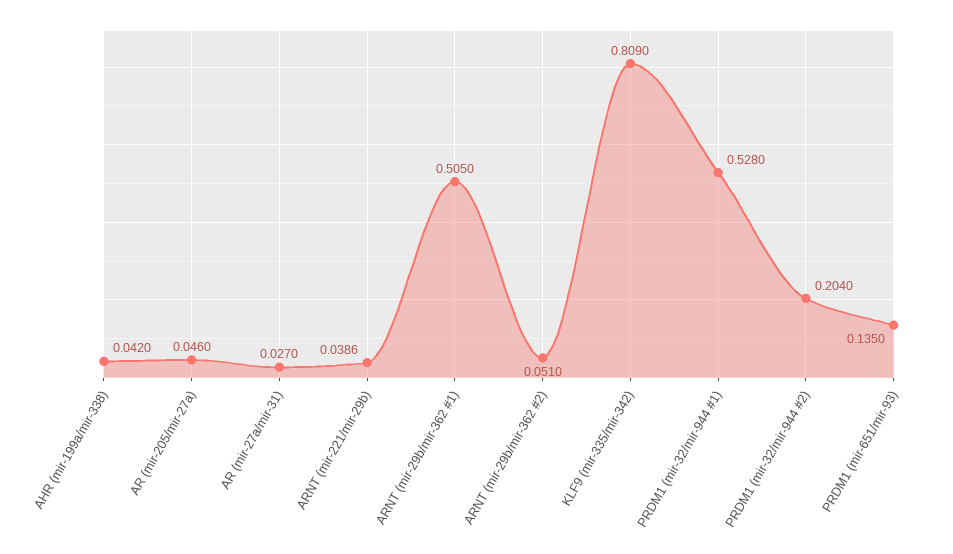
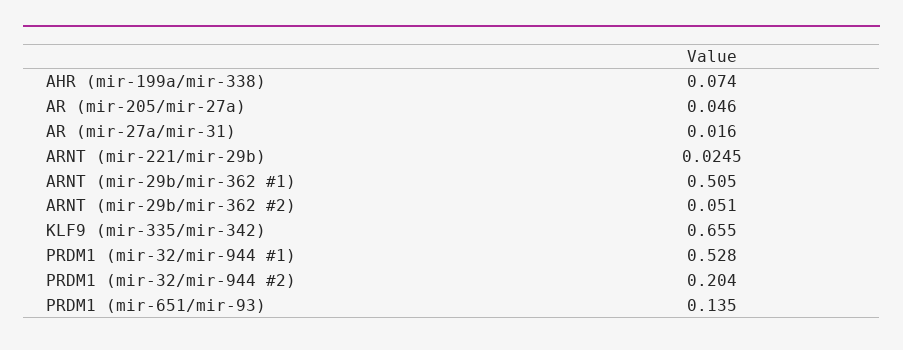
AHR (mir-199a/mir-338): 0.042 -> 0.074
AR (mir-27a/mir-31): 0.027 -> 0.016
ARNT (mir-221/mir-29b): 0.0386 -> 0.0245
KLF9 (mir-335/mir-342): 0.809 -> 0.655

